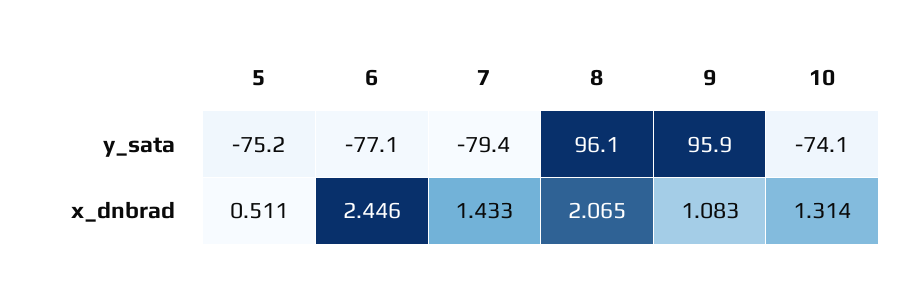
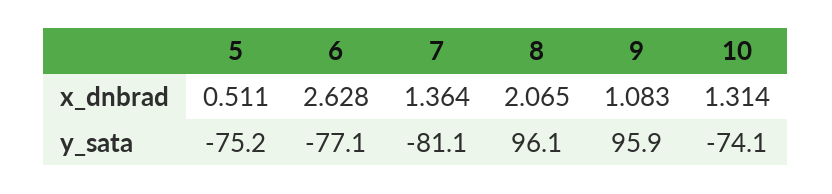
7, y_sata: -79.4 -> -81.1
6, x_dnbrad: 2.446 -> 2.628
7, x_dnbrad: 1.433 -> 1.364

